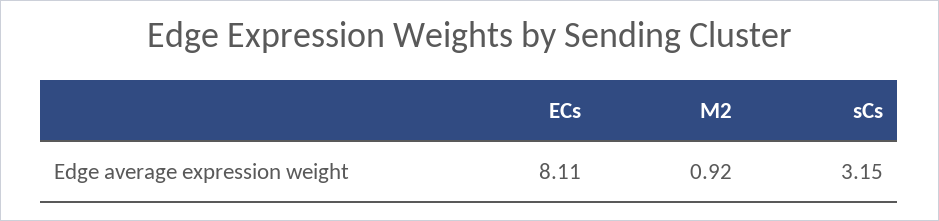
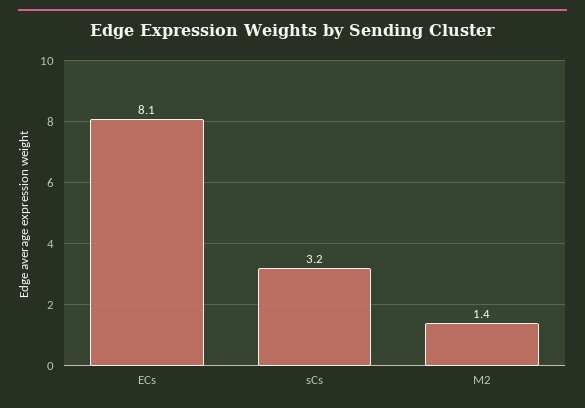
M2: 0.92 -> 1.4

